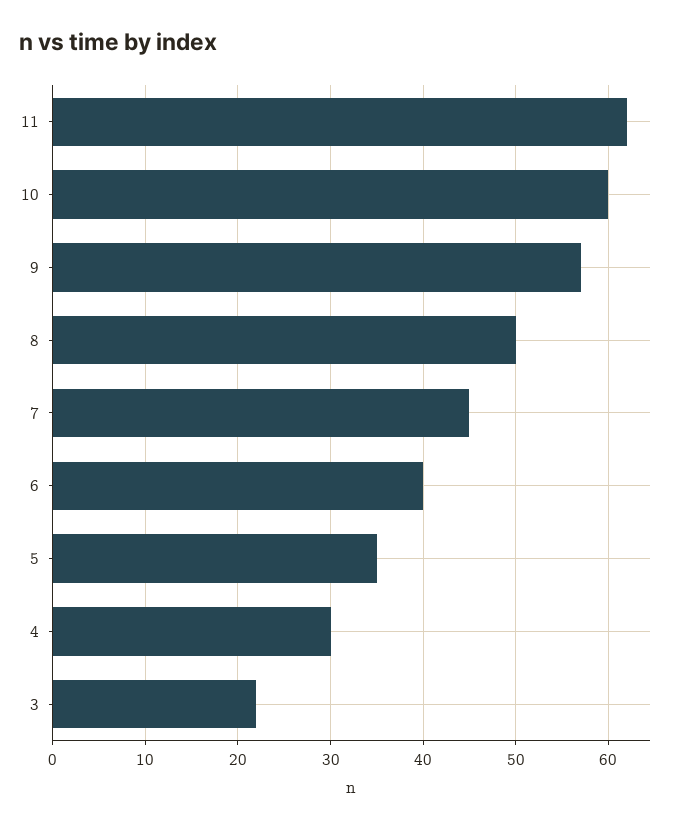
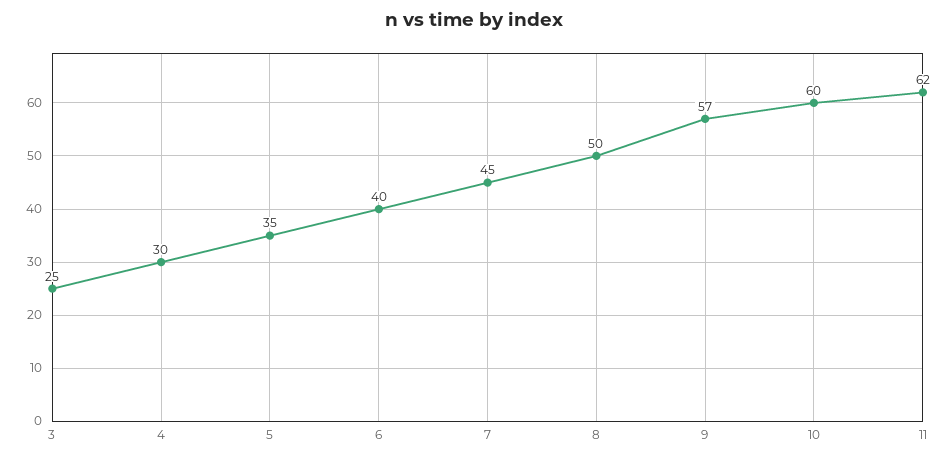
3: 22 -> 25

